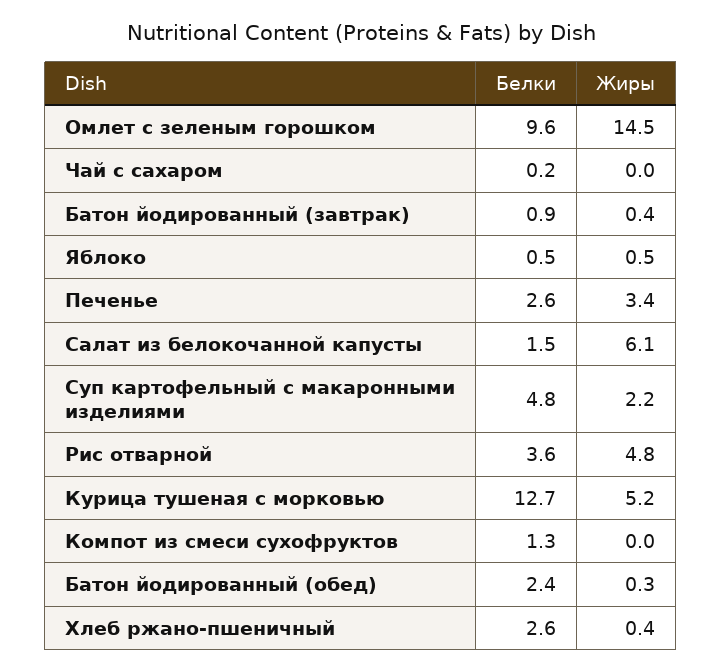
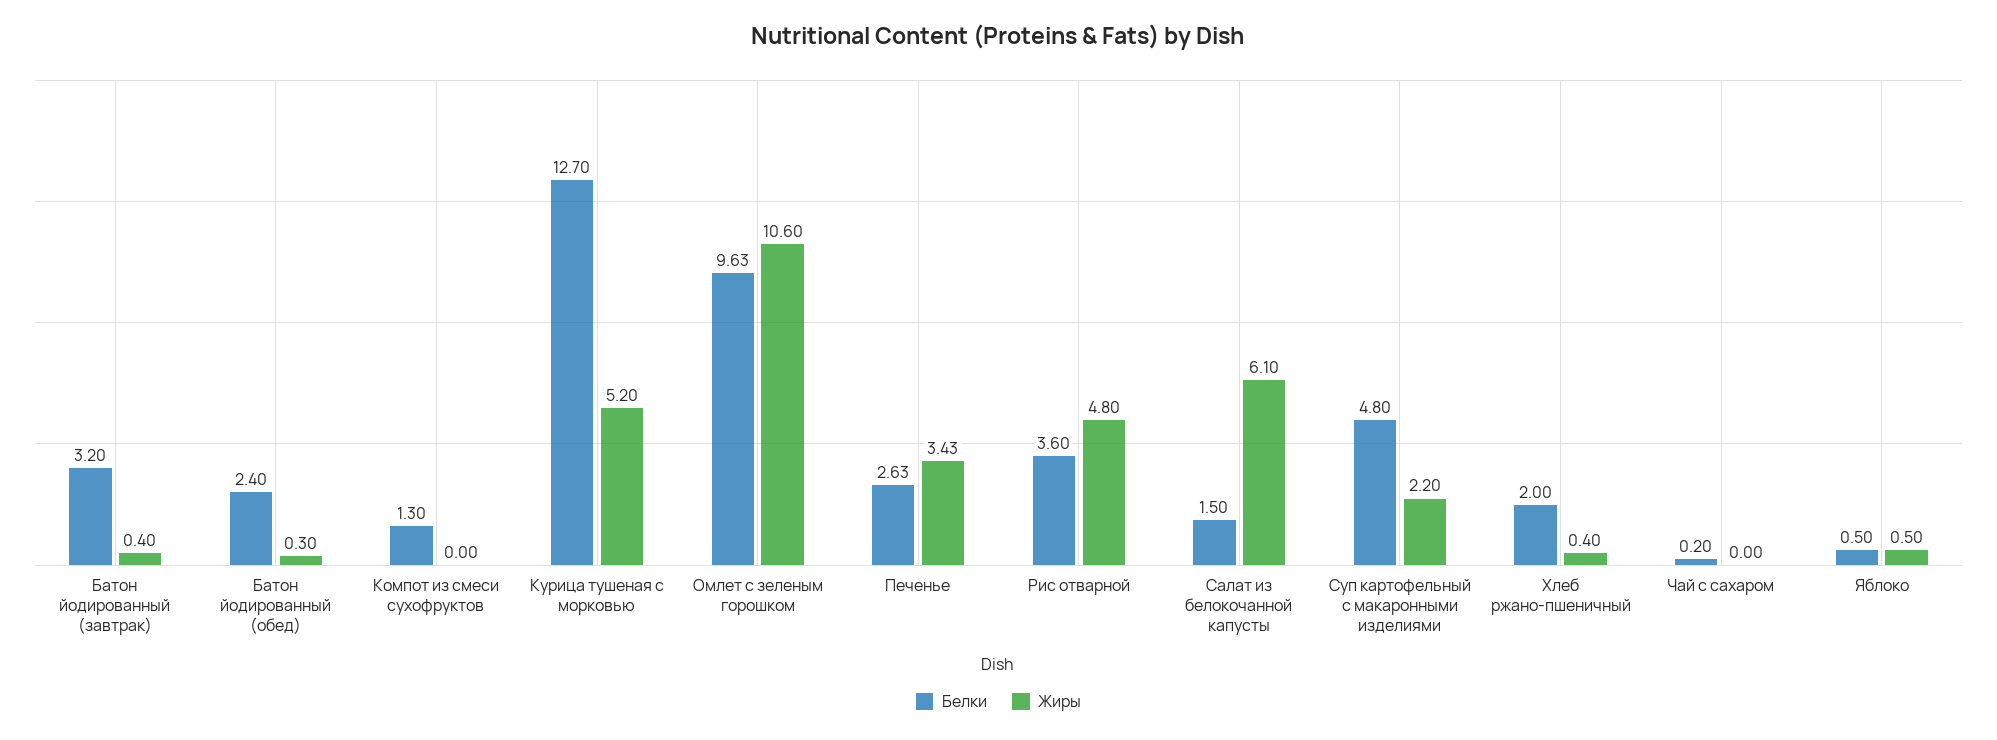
Жиры, Омлет с зеленым горошком: 14.5 -> 10.6
Белки, Батон йодированный (завтрак): 0.9 -> 3.2
Белки, Хлеб ржано-пшеничный: 2.6 -> 2

